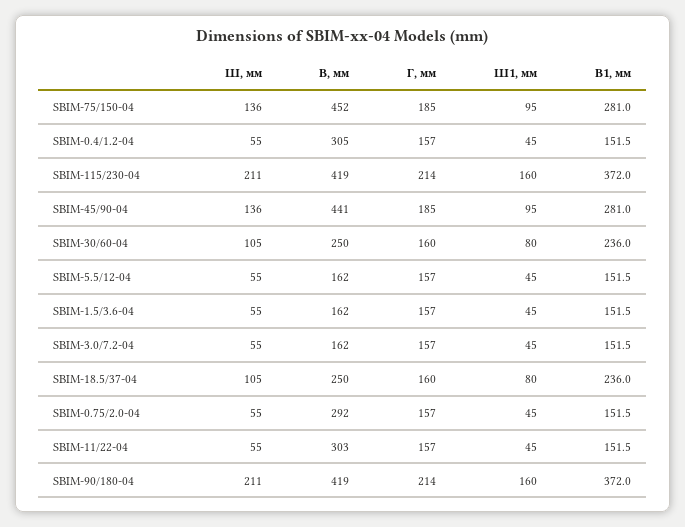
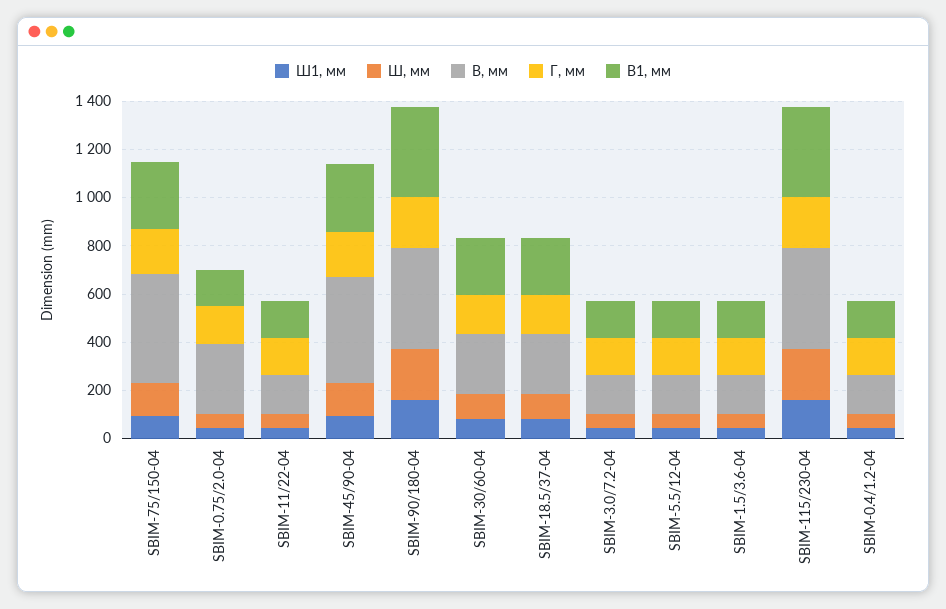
В, мм, SBIM-0.4/1.2-04: 305 -> 150
В, мм, SBIM-11/22-04: 303 -> 150

